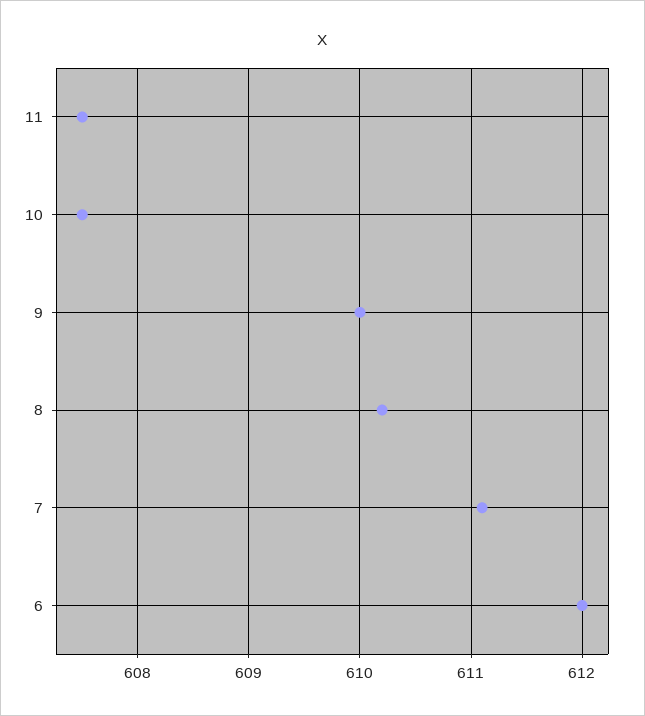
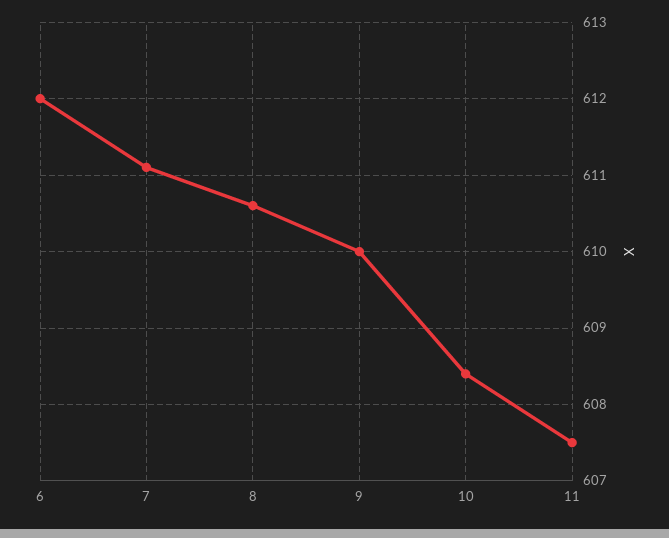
10: 607.5 -> 608.4
8: 610.2 -> 610.6

